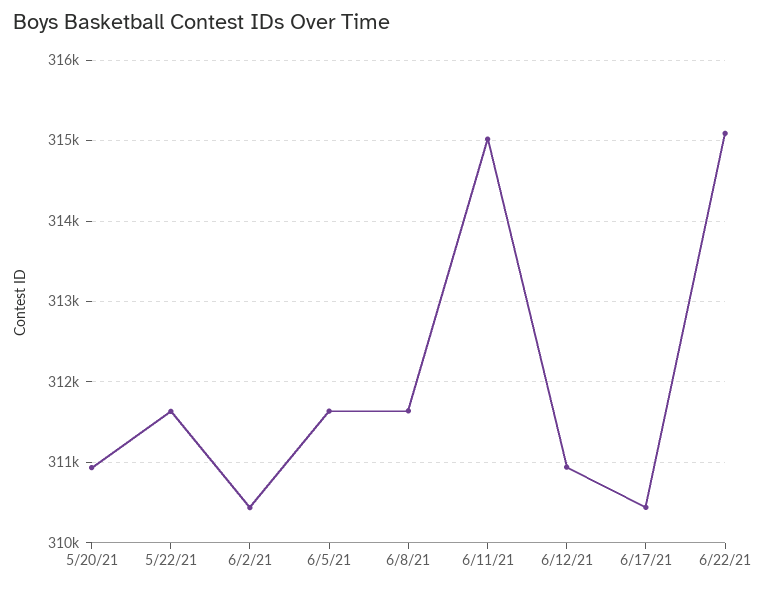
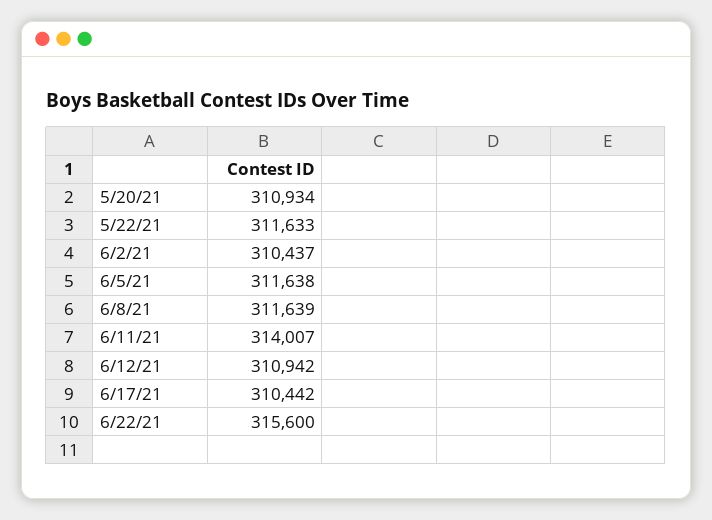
6/11/21: 315000 -> 314007
6/22/21: 315100 -> 315600

